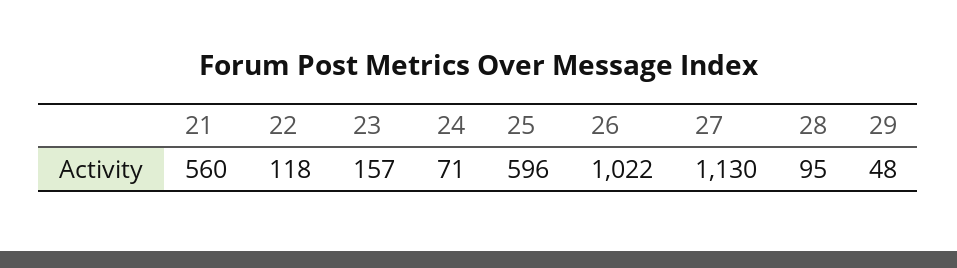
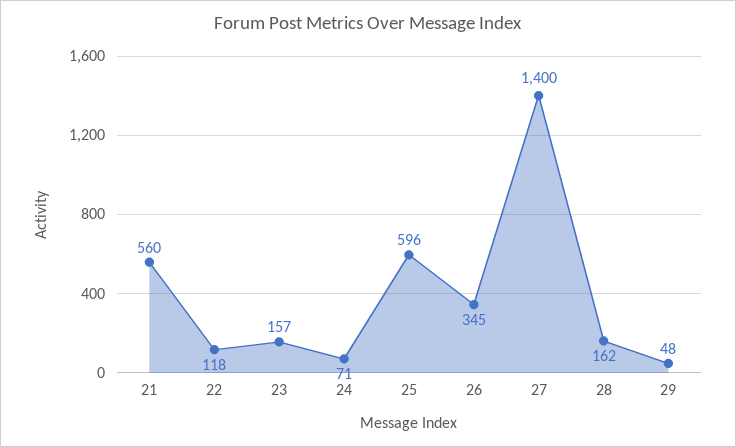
26: 1022 -> 345
27: 1130 -> 1400
28: 95 -> 162

